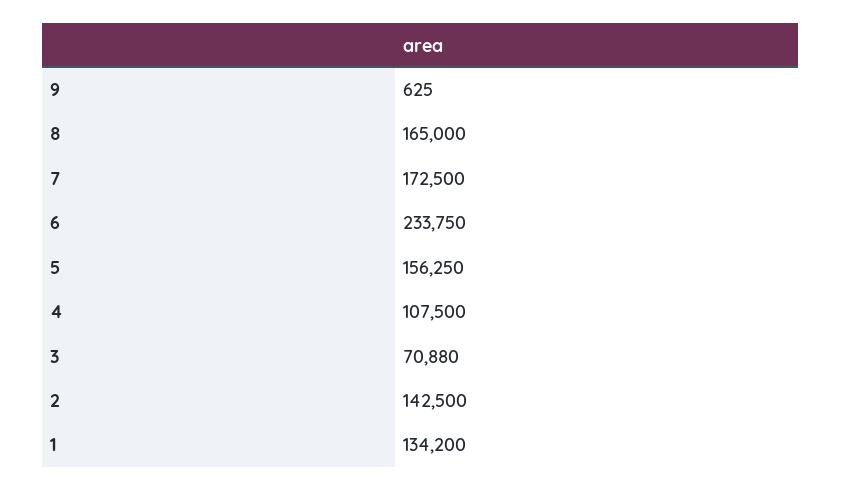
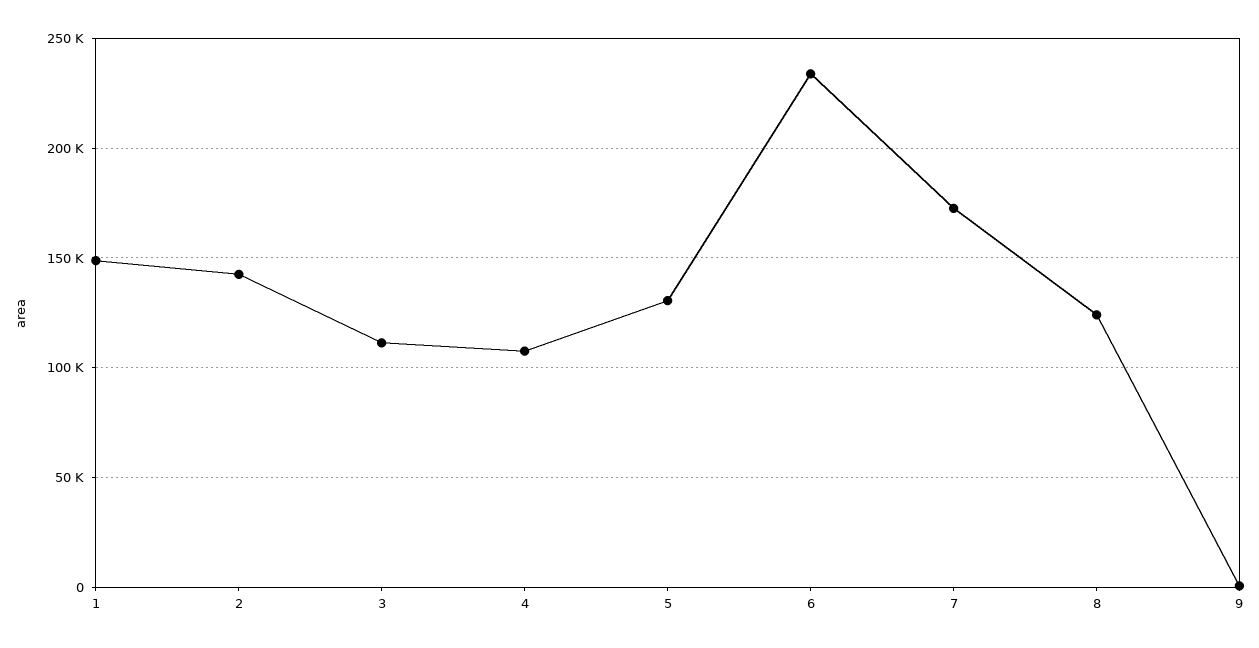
8: 165000 -> 125000
5: 156250 -> 130000
3: 70880 -> 110000
1: 134200 -> 150000

